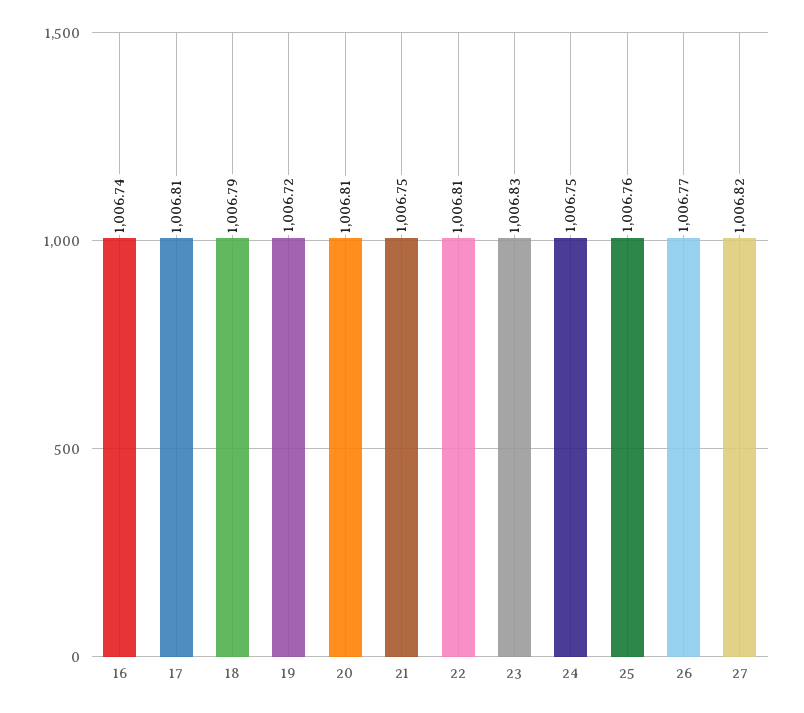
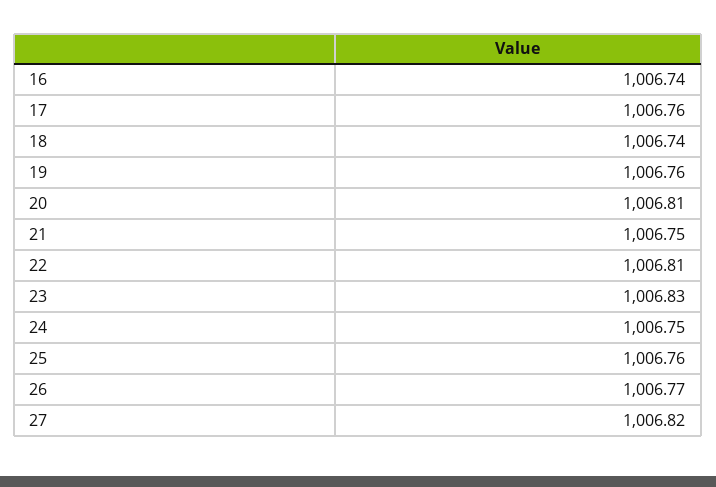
17: 1006.81 -> 1006.76
18: 1006.79 -> 1006.74
19: 1006.72 -> 1006.76

